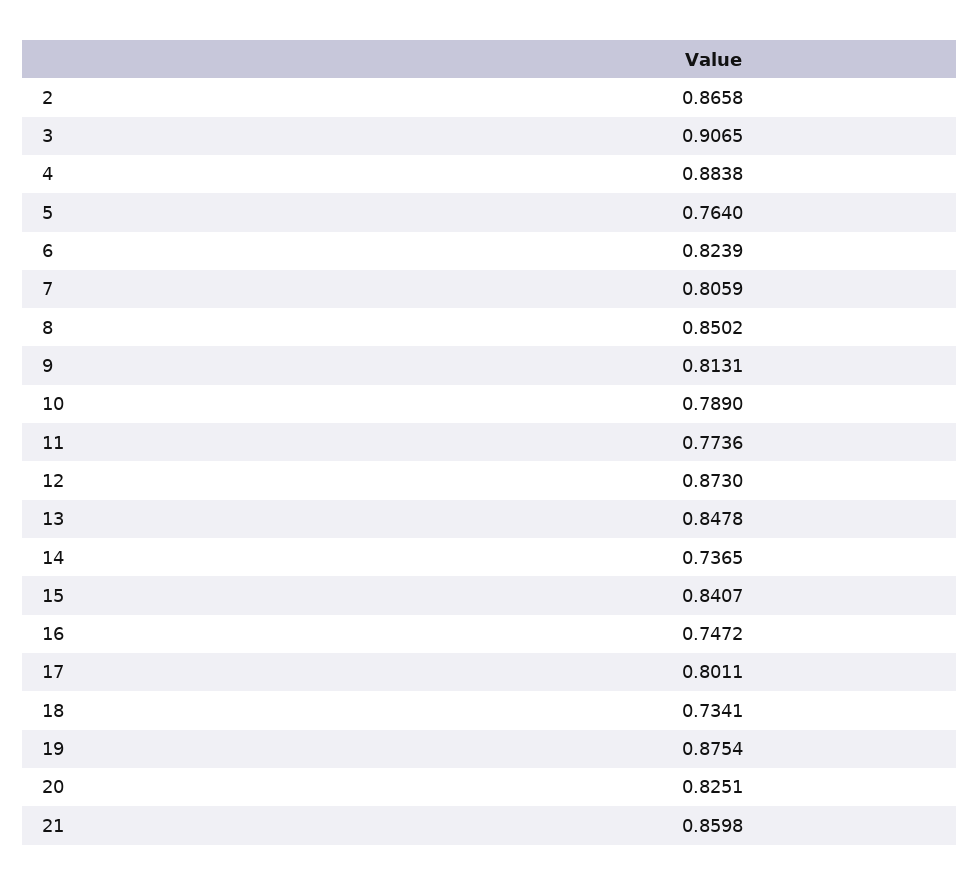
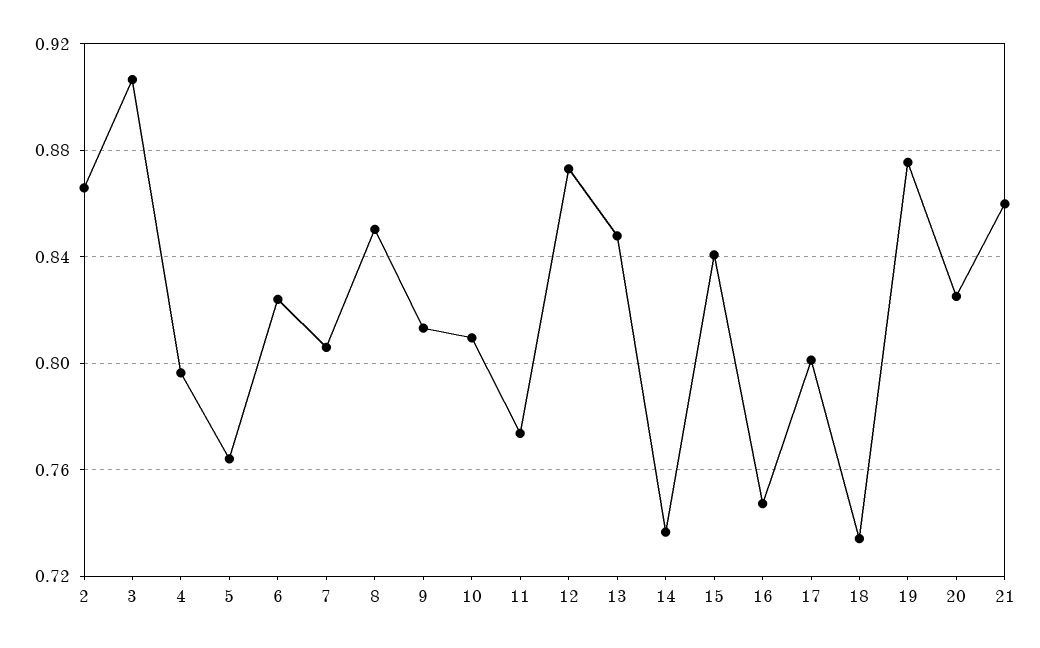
4: 0.8838 -> 0.795
10: 0.789 -> 0.81

